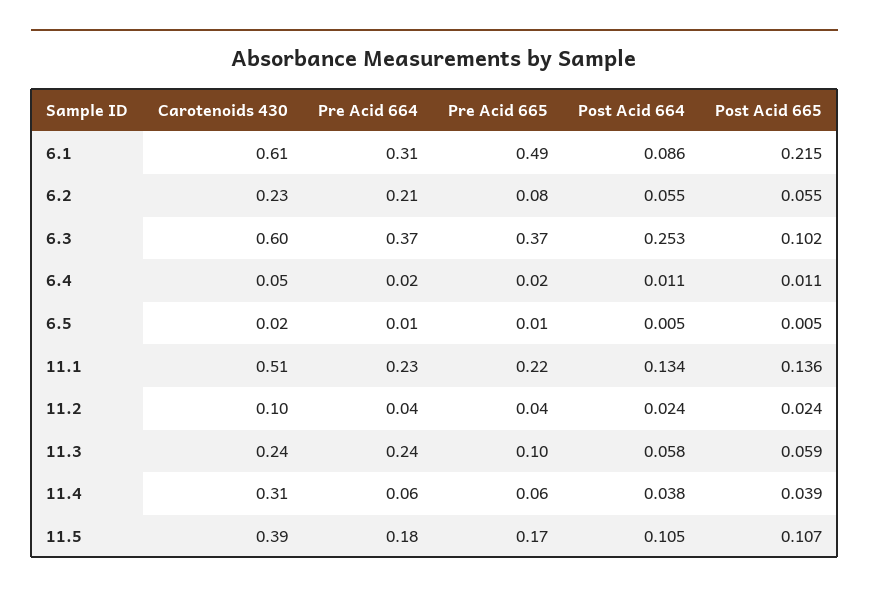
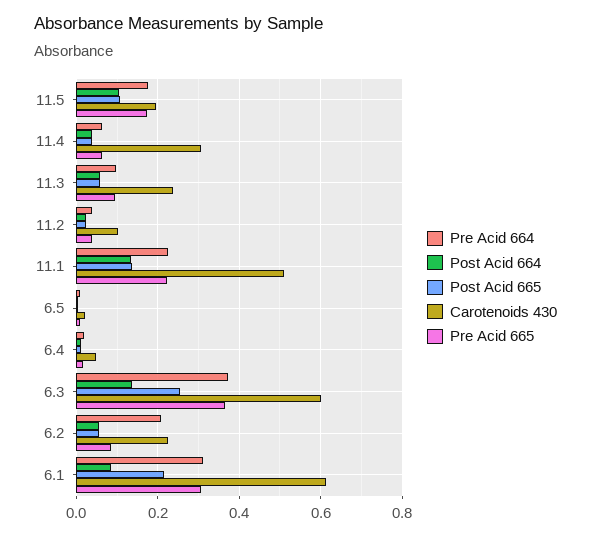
Pre Acid 665, 6.1: 0.49 -> 0.3
Post Acid 664, 6.3: 0.253 -> 0.14
Post Acid 665, 6.3: 0.102 -> 0.26
Pre Acid 664, 11.3: 0.24 -> 0.1
Carotenoids 430, 11.5: 0.39 -> 0.2

